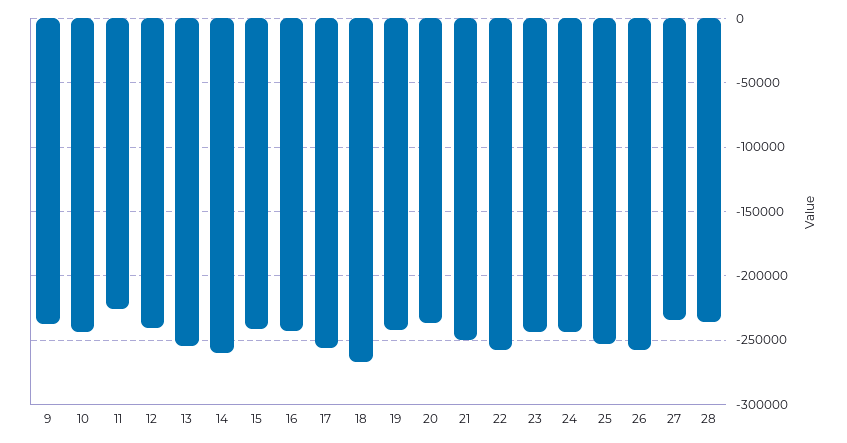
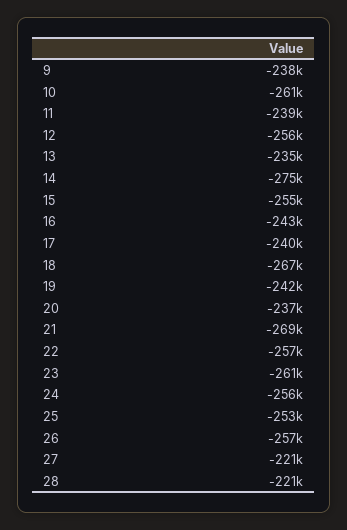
10: -245000 -> -261000
11: -225000 -> -239000
12: -240000 -> -256000
13: -255000 -> -235000
14: -260000 -> -275000
15: -240000 -> -255000
17: -255000 -> -240000
21: -250000 -> -269000
23: -245000 -> -261000
24: -245000 -> -256000
27: -235000 -> -221000
28: -235000 -> -221000

